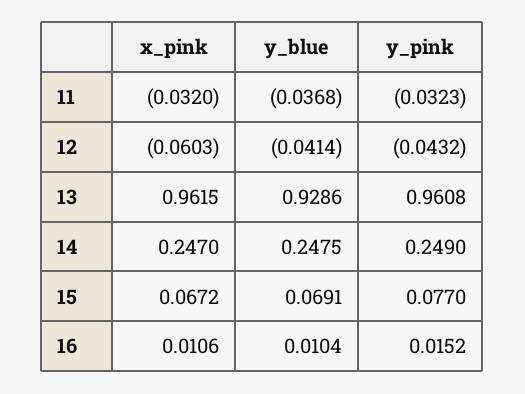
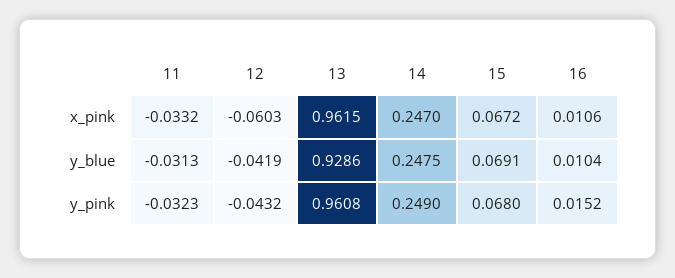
x_pink, 11: -0.032 -> -0.0332
y_blue, 11: -0.0368 -> -0.0313
y_blue, 12: -0.0414 -> -0.0419
y_pink, 15: 0.077 -> 0.068

